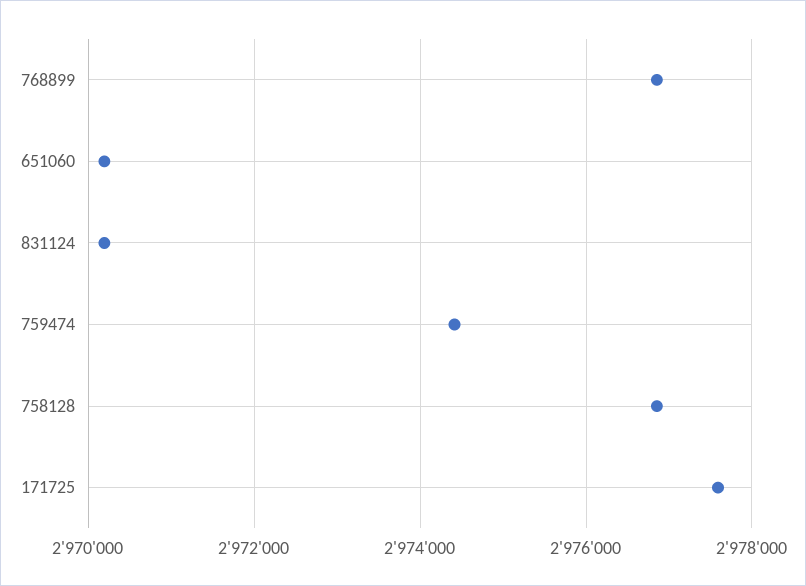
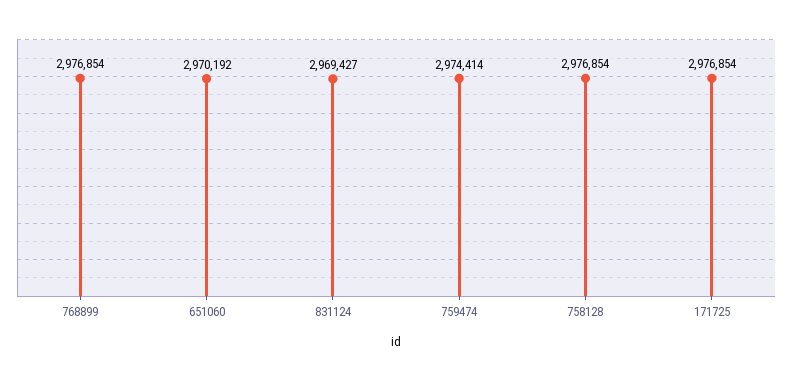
831124: 2970200 -> 2969427
171725: 2977600 -> 2976854

